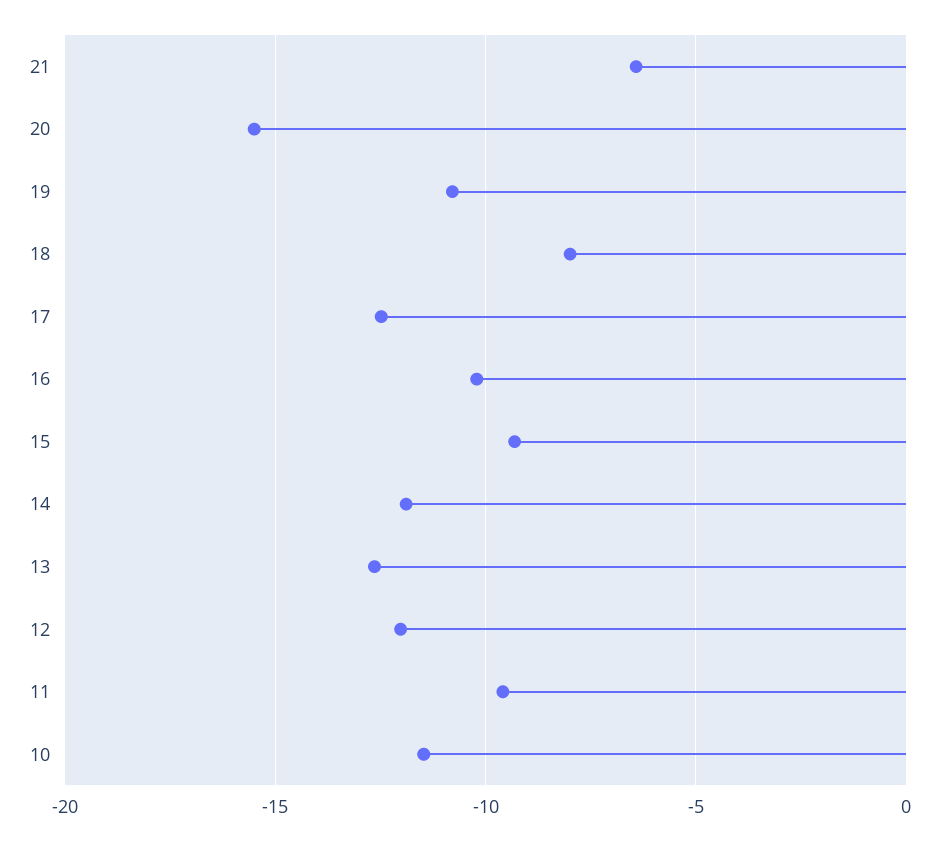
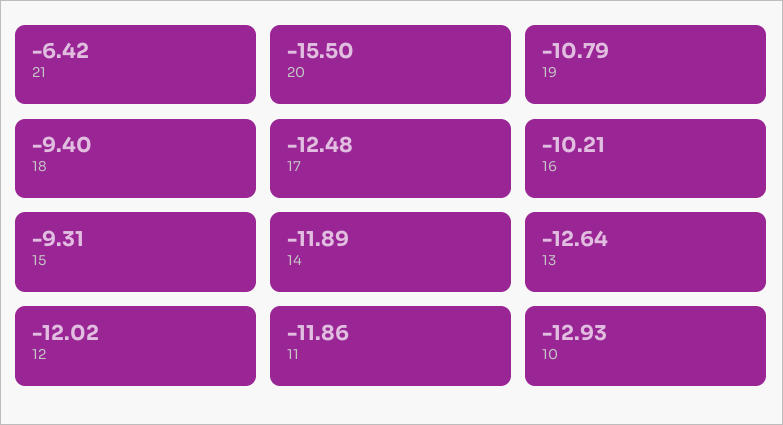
18: -8 -> -9.4
11: -9.5 -> -11.86
10: -11.5 -> -12.93

